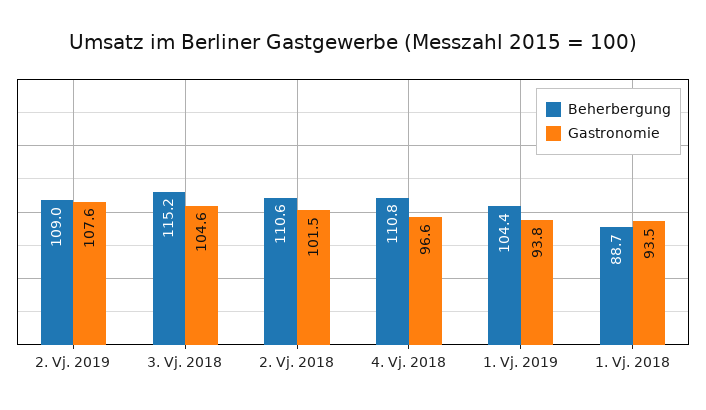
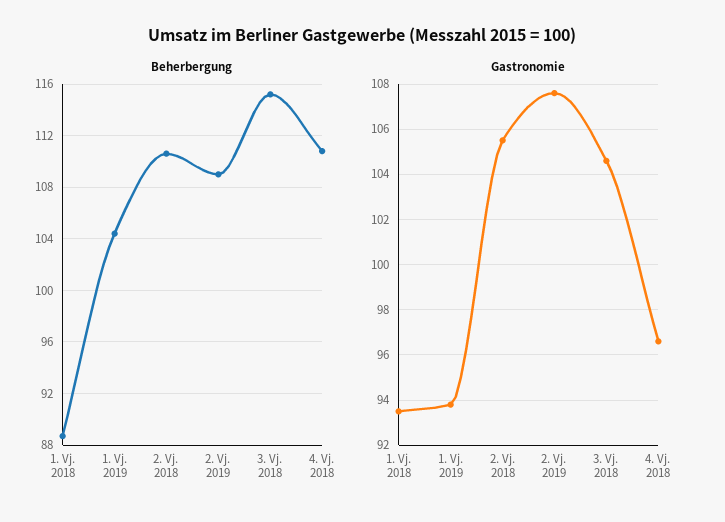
Gastronomie, 2. Vj. 2018: 101.5 -> 105.5

